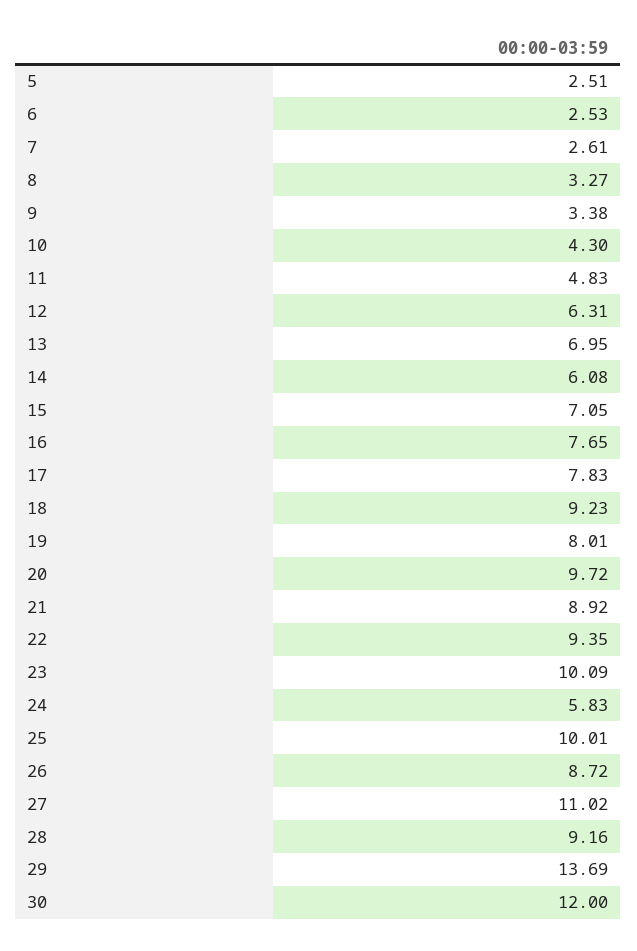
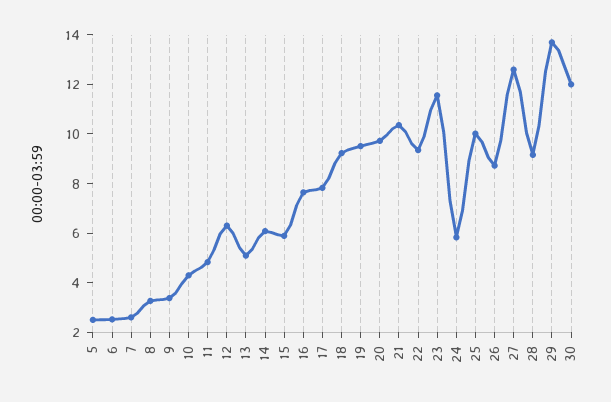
13: 6.95 -> 5
15: 7.05 -> 6
19: 8.01 -> 9.5
21: 8.92 -> 10.5
23: 10.09 -> 11.5
27: 11.02 -> 12.5

